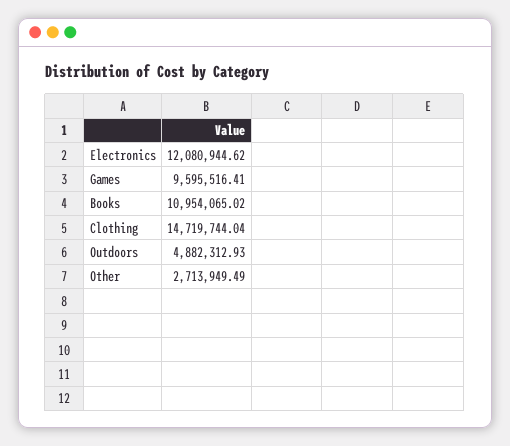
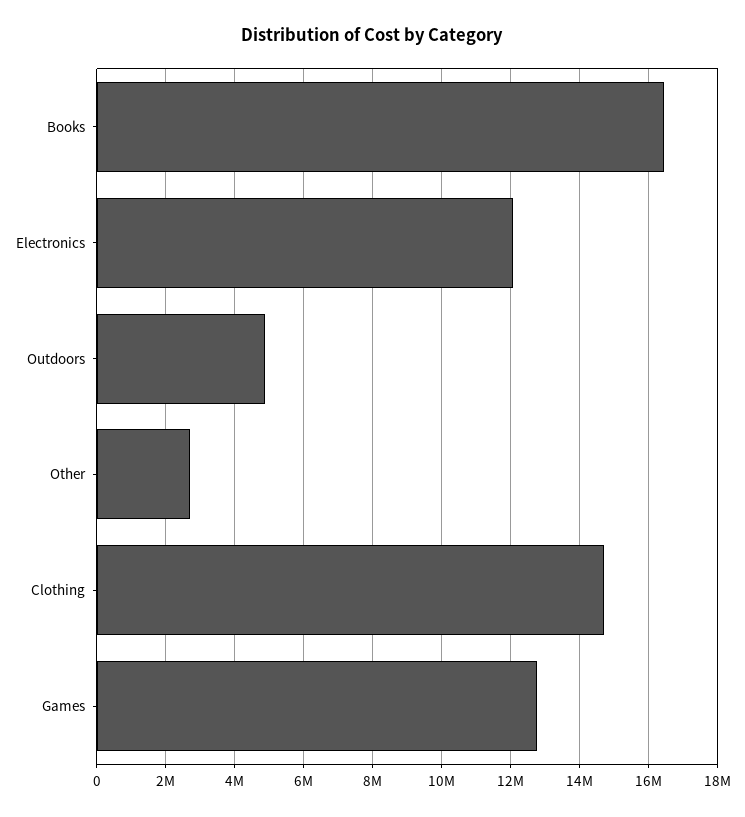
Games: 9595516.41 -> 12800000
Books: 10954065.02 -> 16400000

